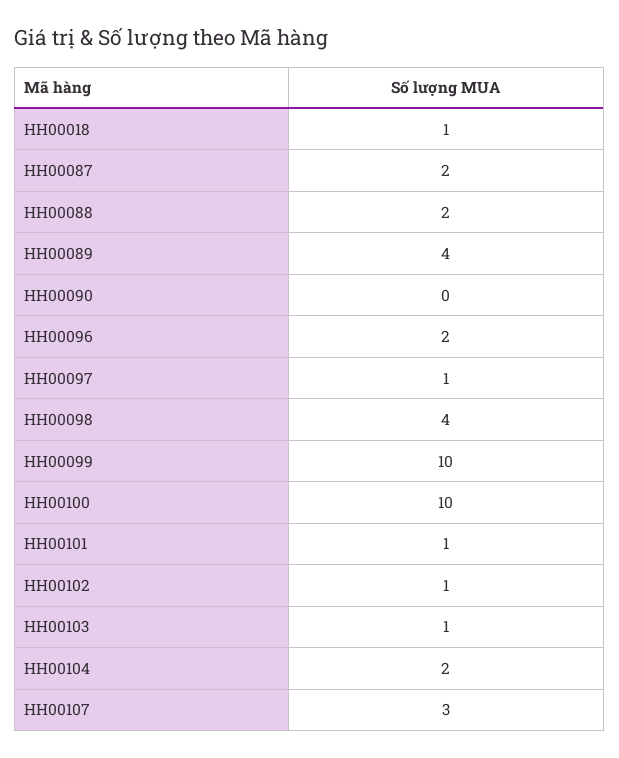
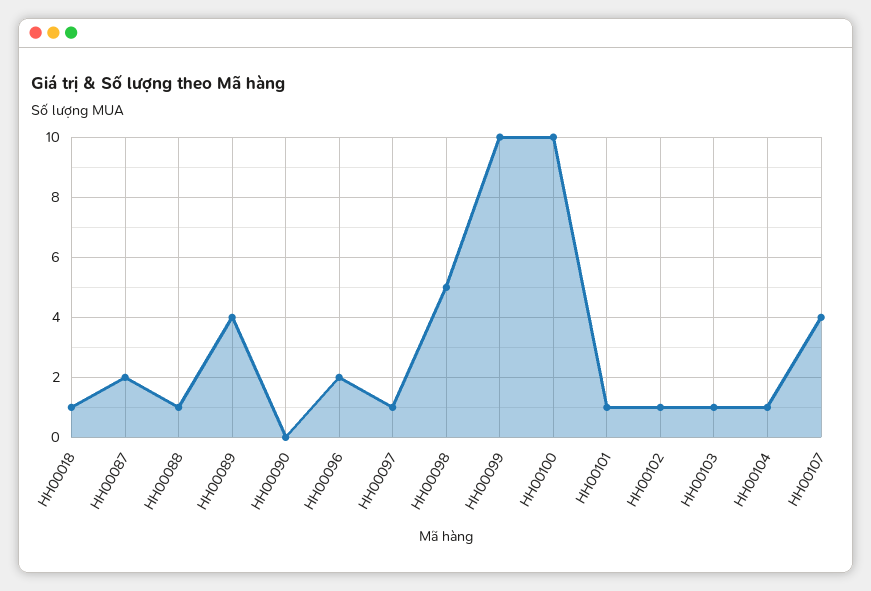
HH00088: 2 -> 1
HH00098: 4 -> 5
HH00104: 2 -> 1
HH00107: 3 -> 4

